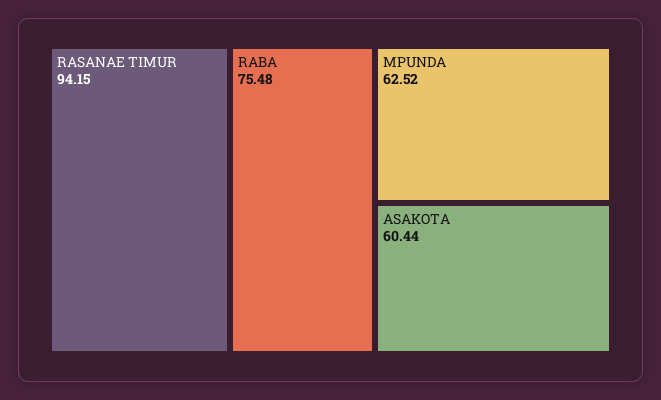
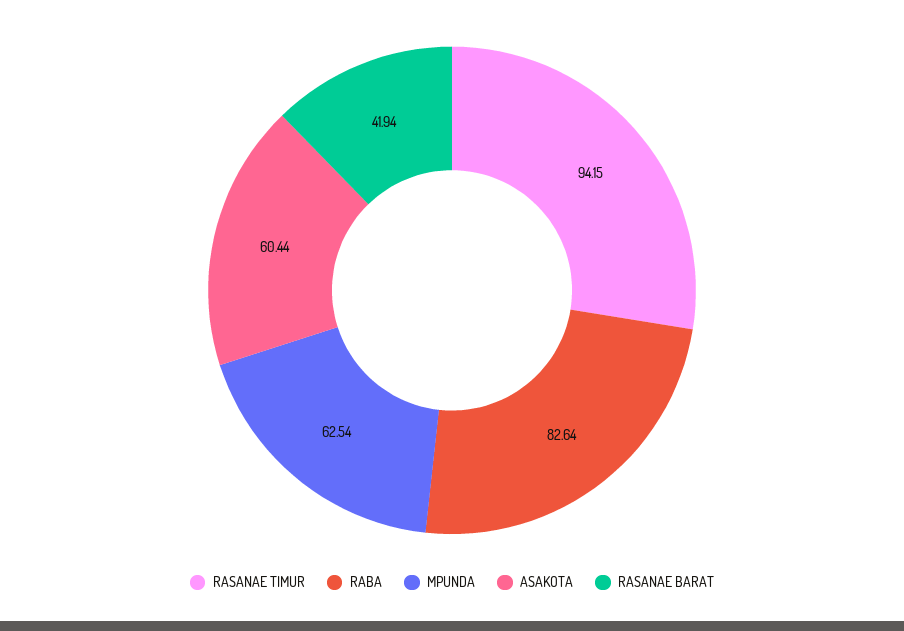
RABA: 75.48 -> 82.64
MPUNDA: 62.52 -> 62.54
RASANAE BARAT: none -> 41.94

